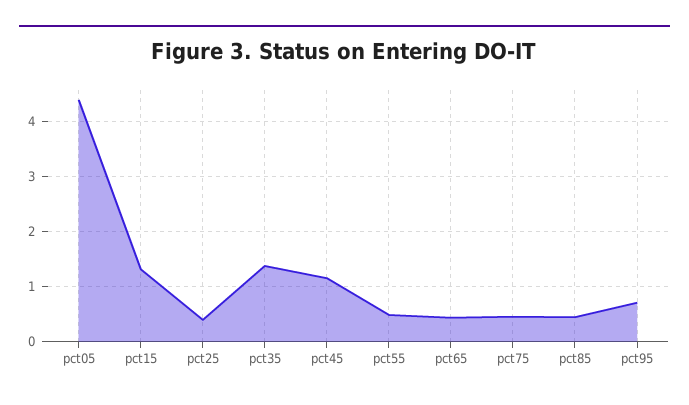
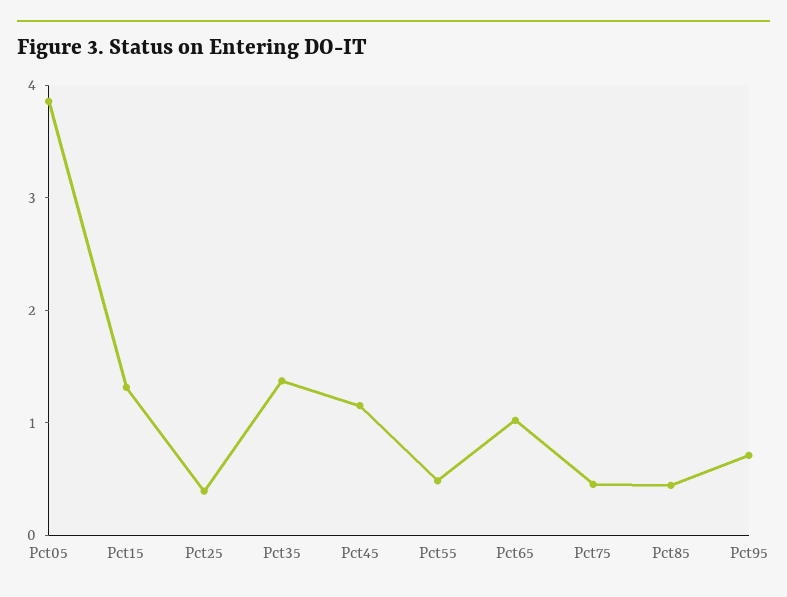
pct05: 4.4 -> 3.8
pct65: 0.4 -> 1

